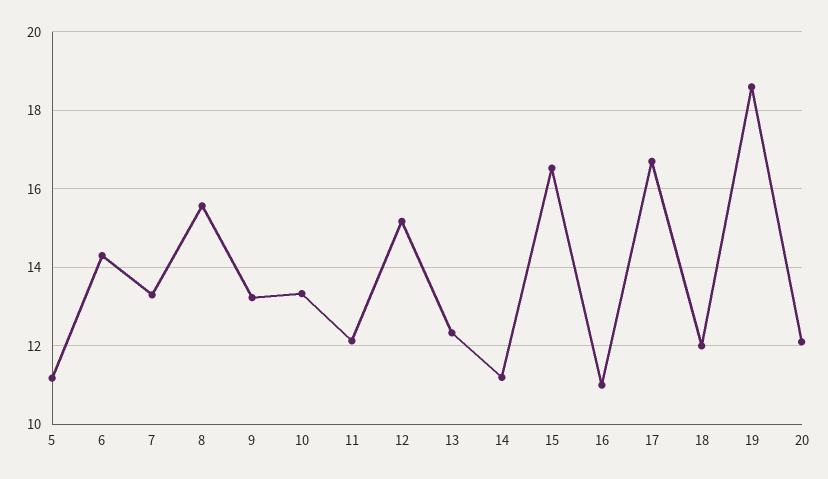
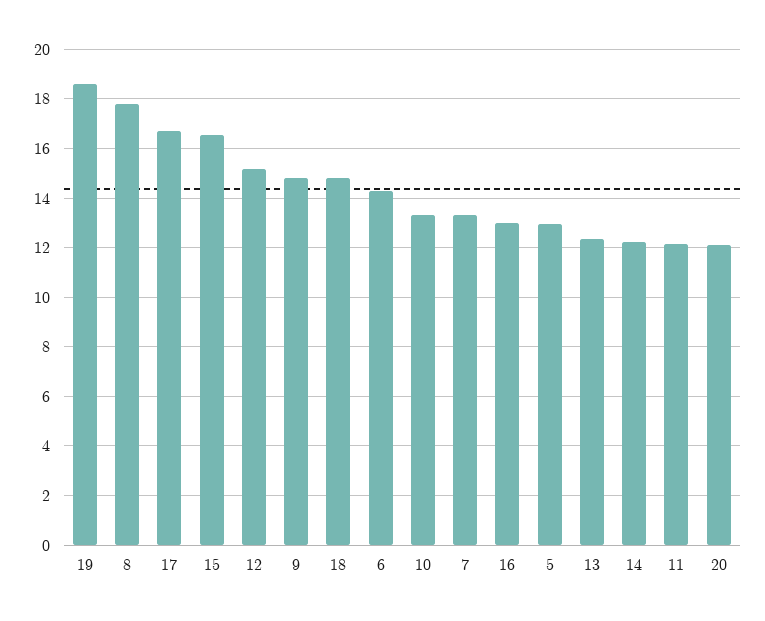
5: 11.2 -> 13
8: 15.6 -> 17.75
9: 13.2 -> 14.75
14: 11.2 -> 12.25
16: 11 -> 13
18: 12 -> 14.75

